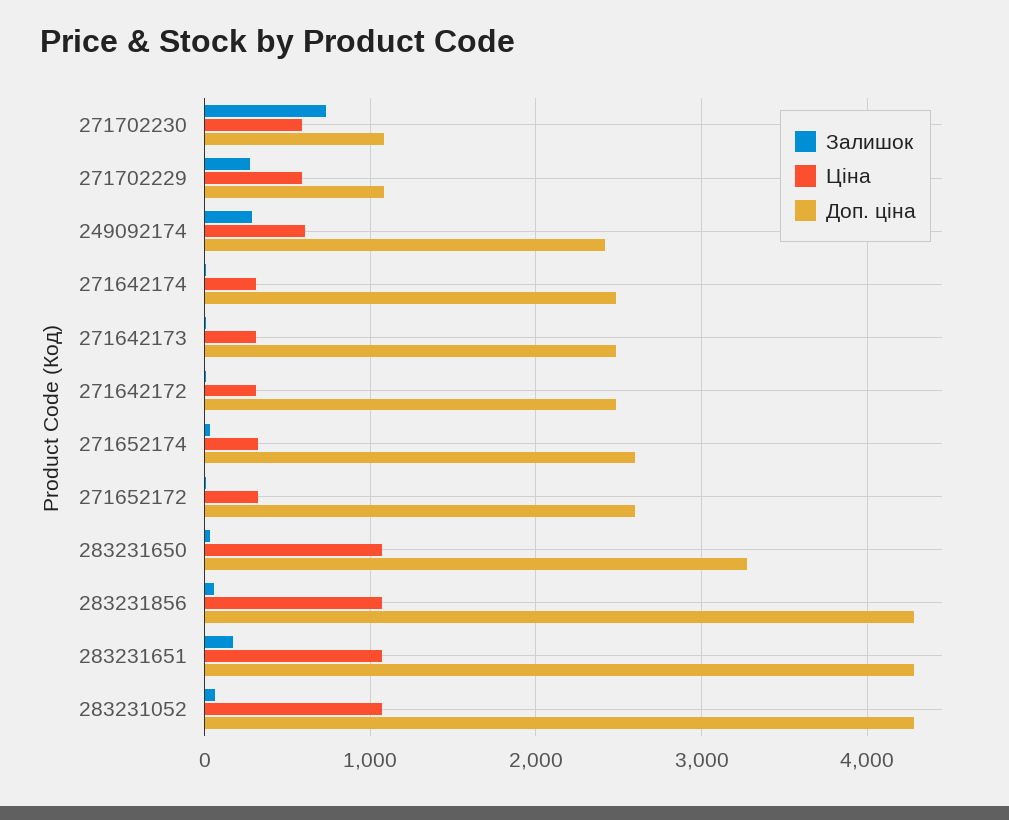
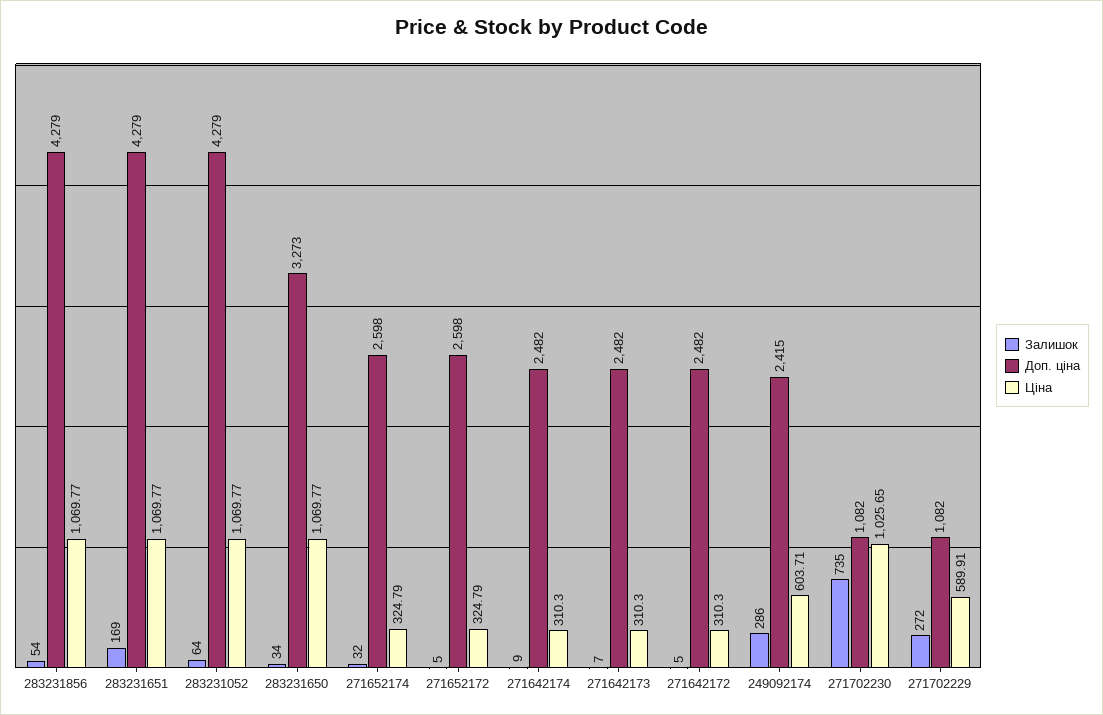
Ціна, 271702230: 600 -> 1025.65

